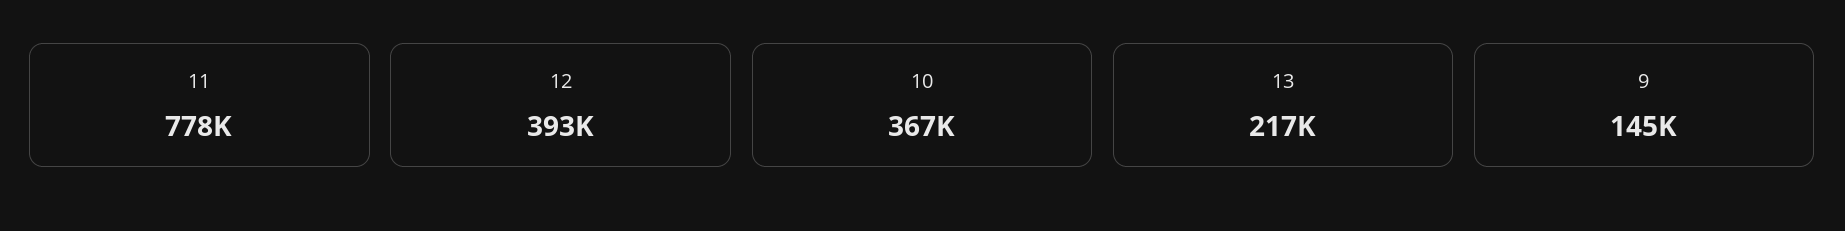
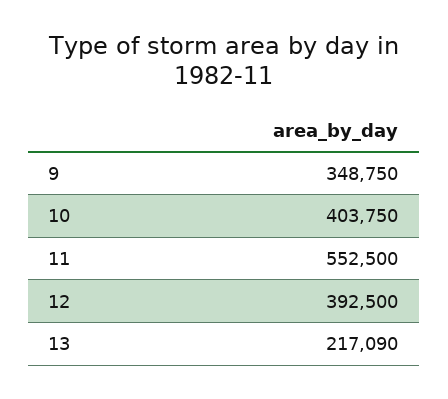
11: 778000 -> 552500
10: 367000 -> 403750
9: 145000 -> 348750

